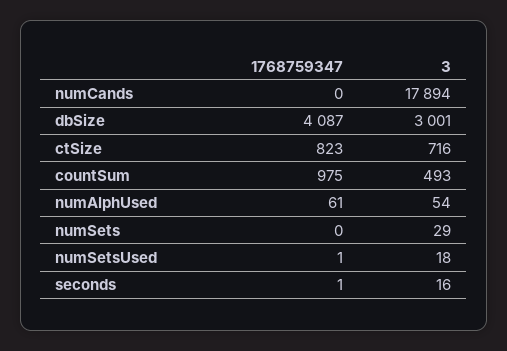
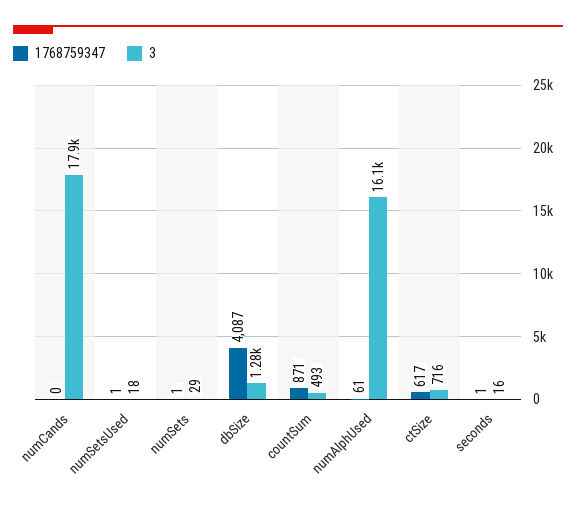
3, dbSize: 3001 -> 1280
1768759347, ctSize: 823 -> 617
1768759347, countSum: 975 -> 871
3, numAlphUsed: 54 -> 16100
1768759347, numSets: 0 -> 1

